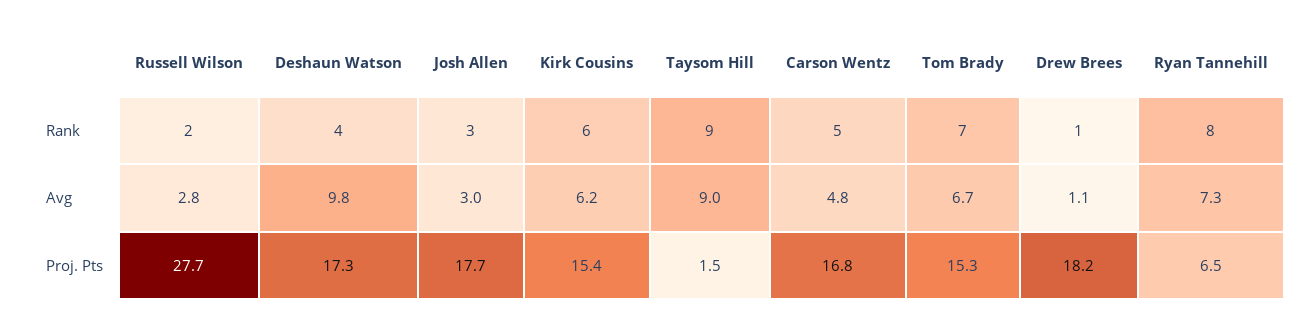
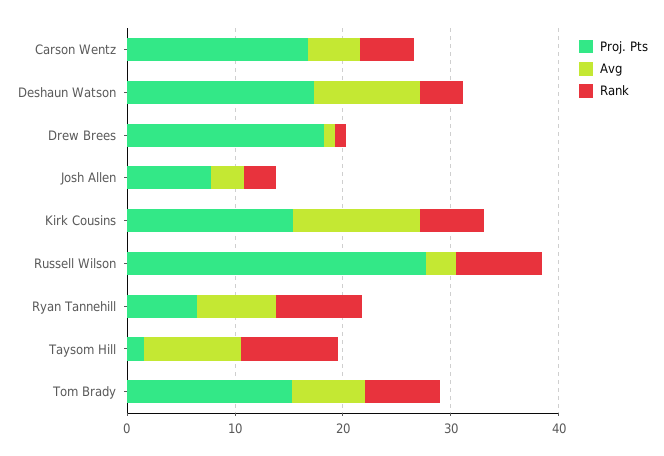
Rank, Russell Wilson: 2 -> 8
Avg, Kirk Cousins: 6.2 -> 12
Proj. Pts, Josh Allen: 17.7 -> 8

